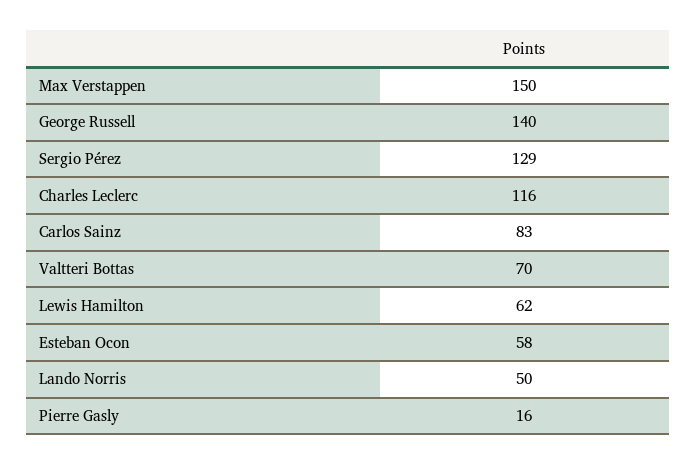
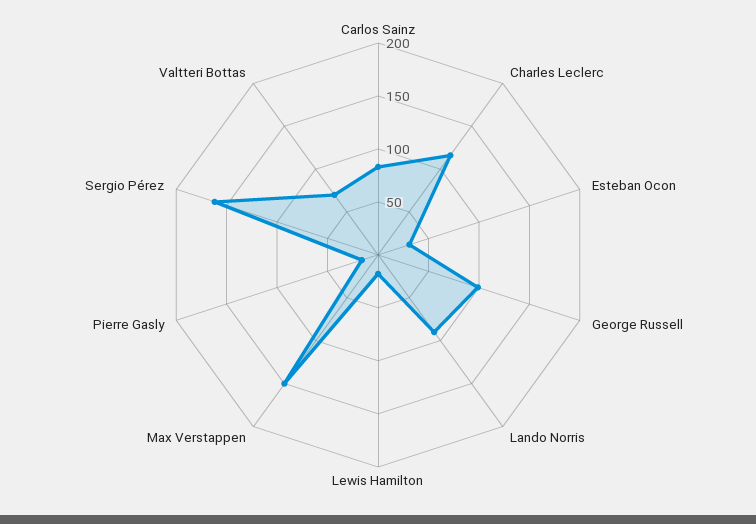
George Russell: 140 -> 100
Sergio Pérez: 129 -> 160
Lewis Hamilton: 62 -> 20
Esteban Ocon: 58 -> 30
Lando Norris: 50 -> 90

